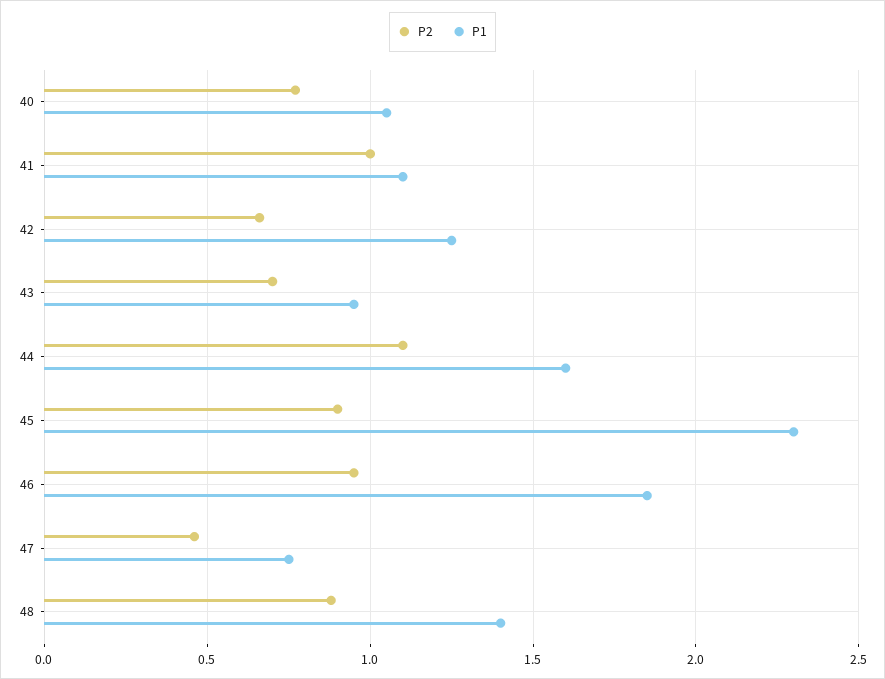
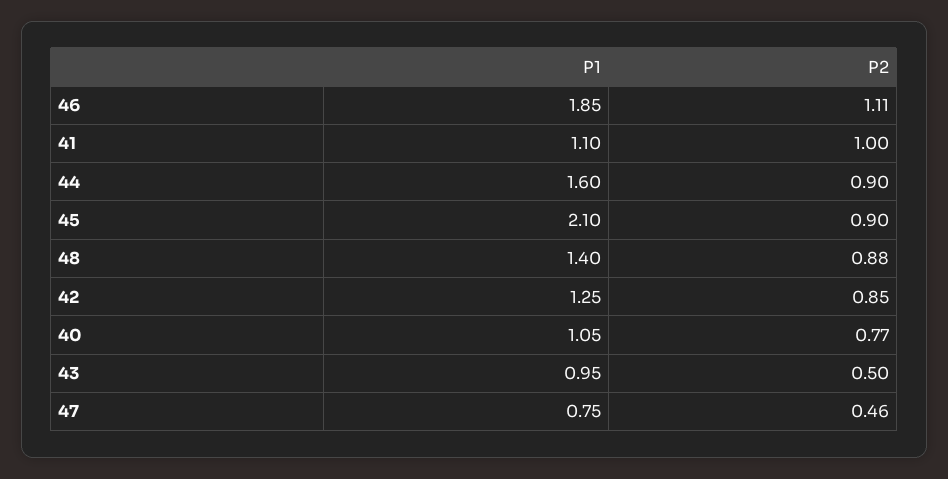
P2, 42: 0.65 -> 0.85
P2, 43: 0.7 -> 0.5
P2, 44: 1.1 -> 0.9
P1, 45: 2.3 -> 2.1
P2, 46: 0.95 -> 1.11

